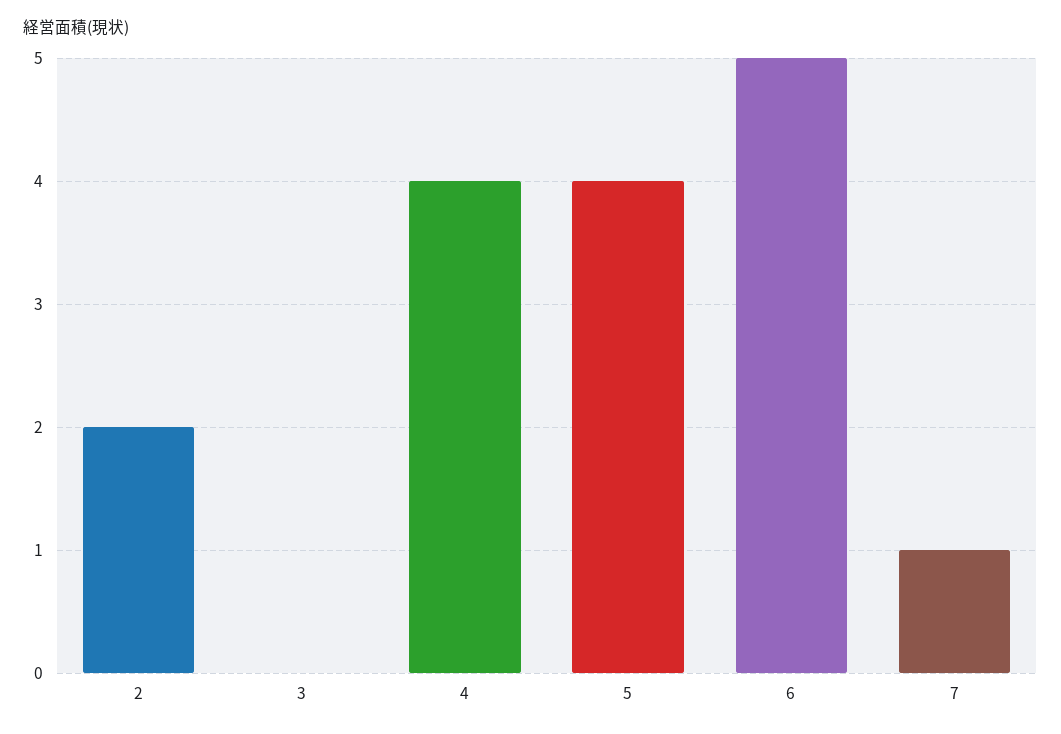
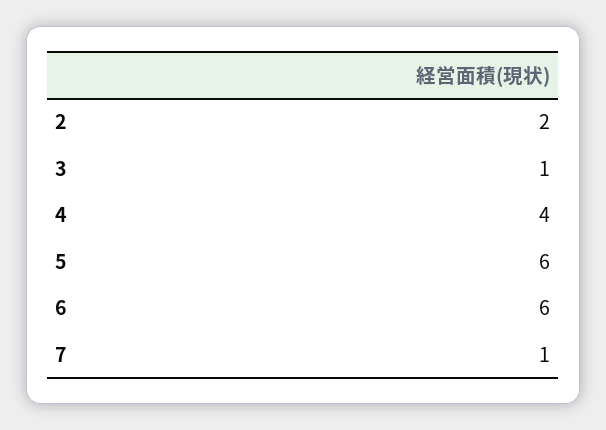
3: 0 -> 1
5: 4 -> 6
6: 5 -> 6

